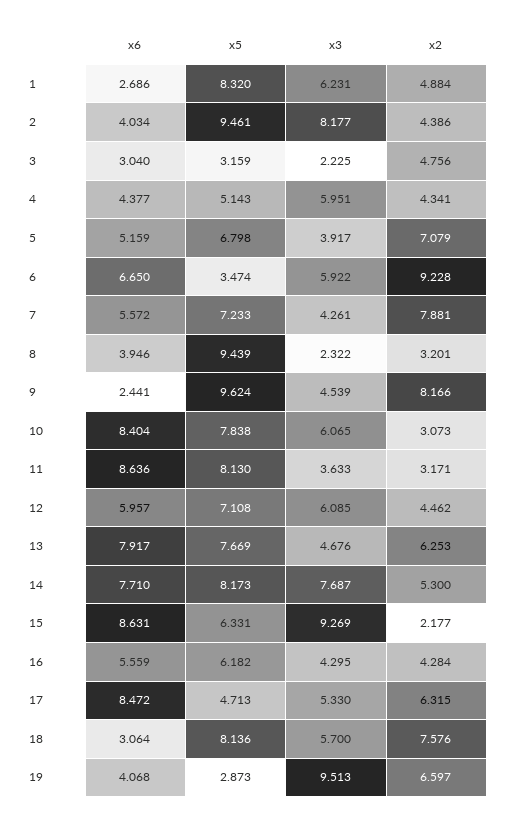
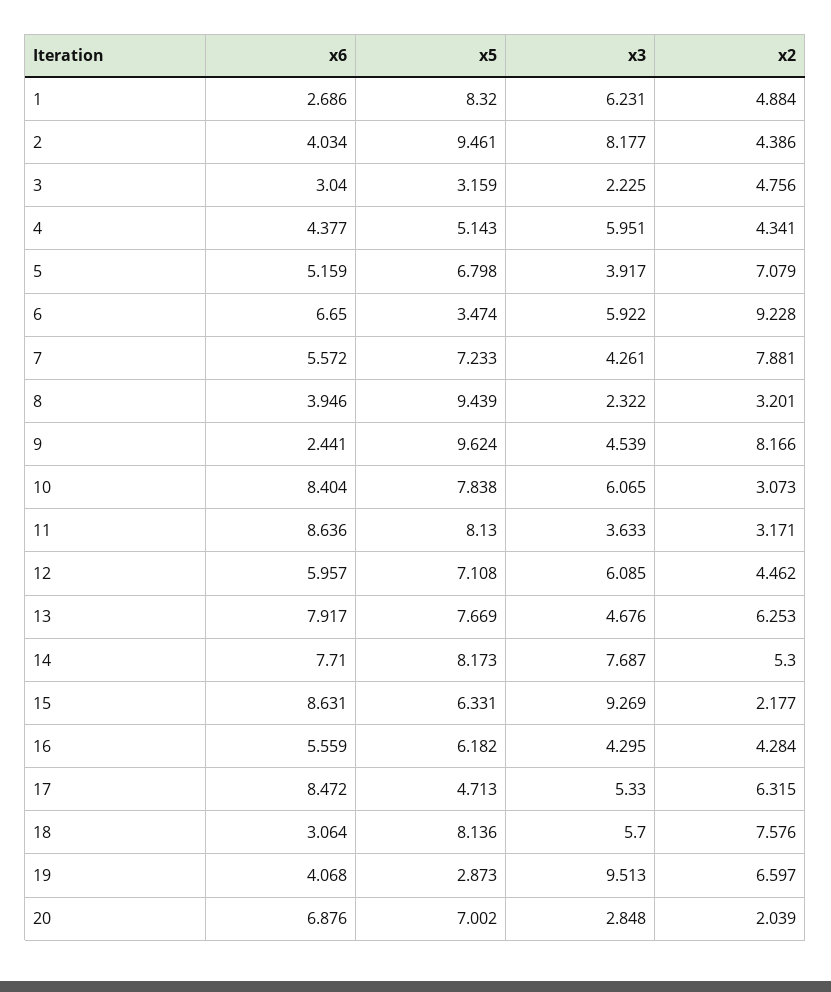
x6, 20: none -> 6.876
x5, 20: none -> 7.002
x3, 20: none -> 2.848
x2, 20: none -> 2.039

